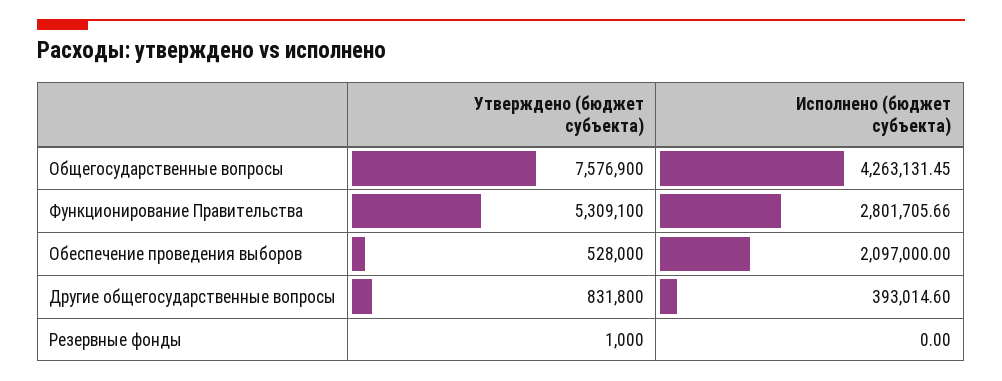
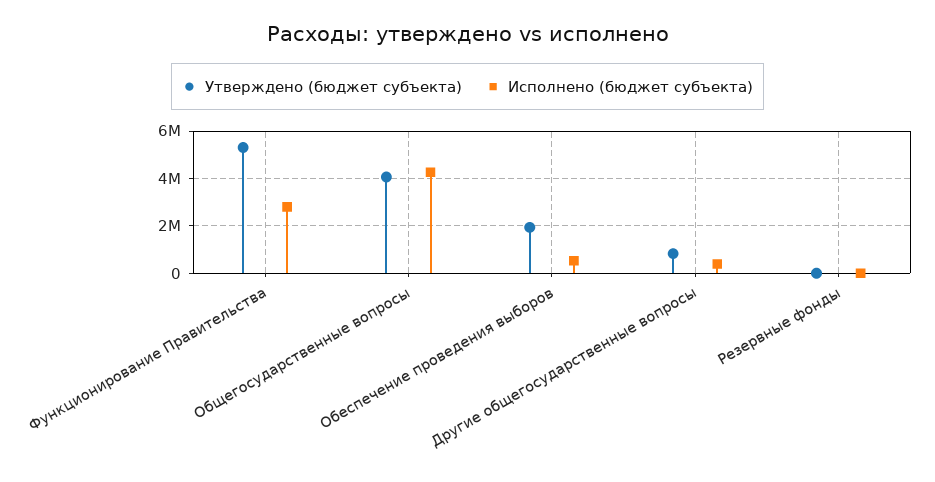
Утверждено (бюджет субъекта), Общегосударственные вопросы: 7576900 -> 4000000
Утверждено (бюджет субъекта), Обеспечение проведения выборов: 528000 -> 2000000
Исполнено (бюджет субъекта), Обеспечение проведения выборов: 2097000 -> 500000

